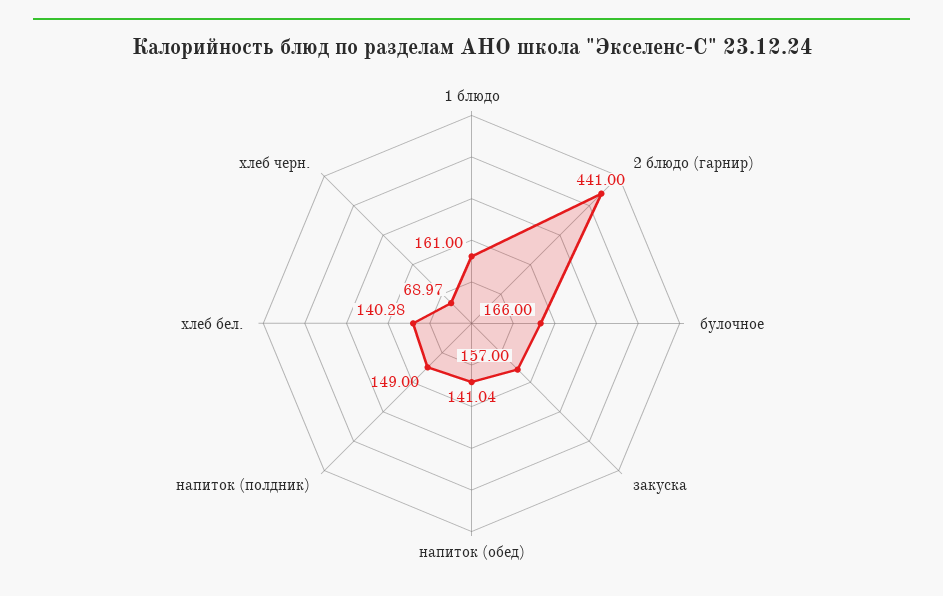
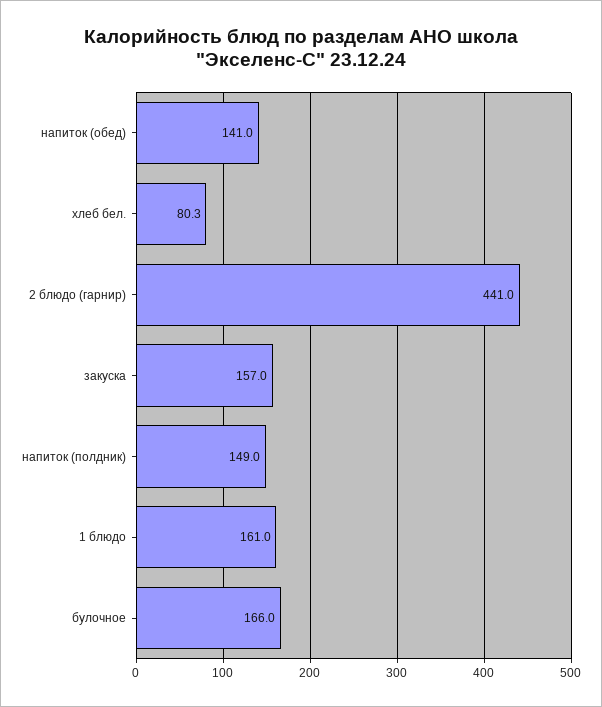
хлеб бел.: 140.28 -> 80.3
хлеб черн.: 68.97 -> none

